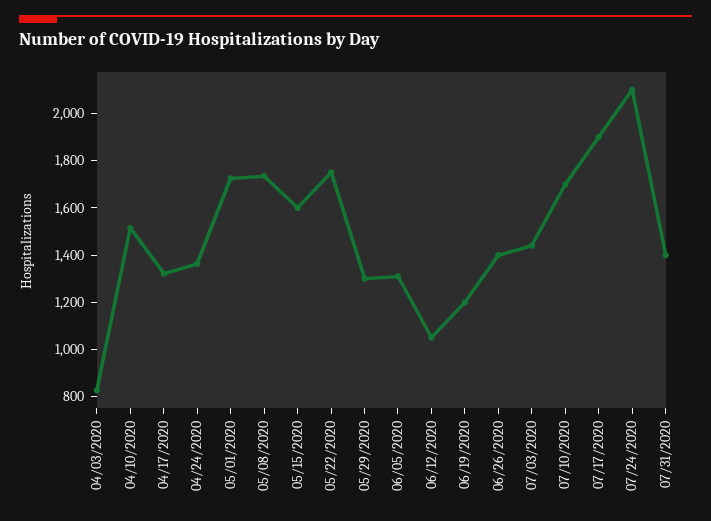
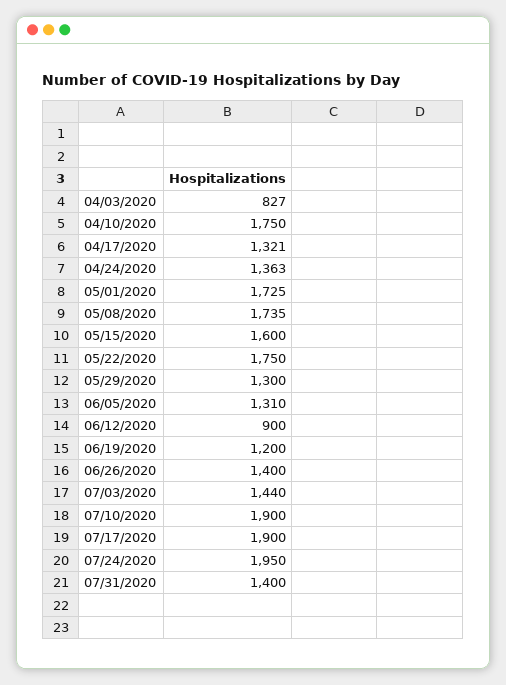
04/10/2020: 1500 -> 1750
06/12/2020: 1050 -> 900
07/10/2020: 1700 -> 1900
07/24/2020: 2100 -> 1950

